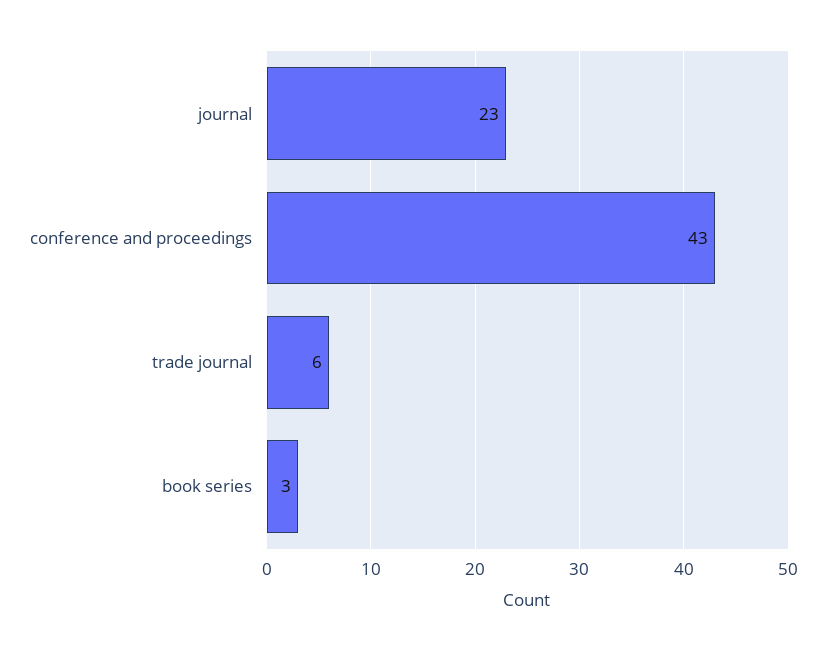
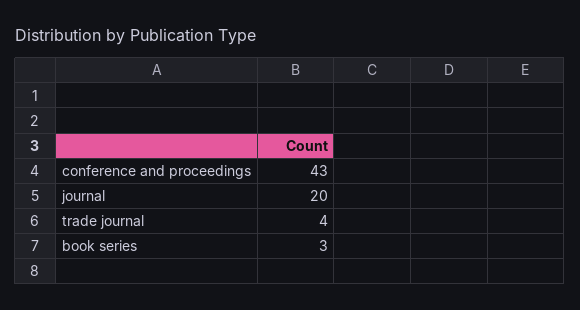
journal: 23 -> 20
trade journal: 6 -> 4

